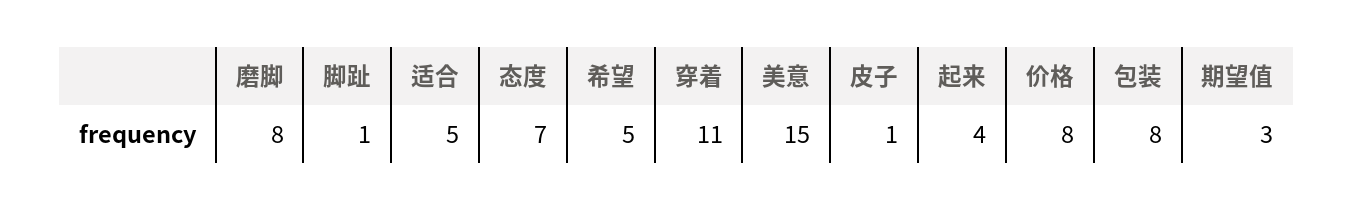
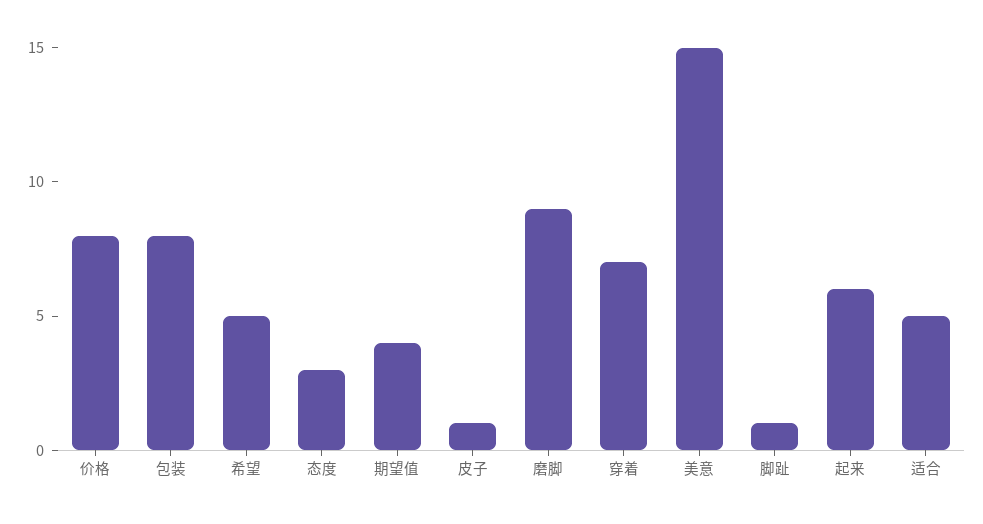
磨脚: 8 -> 9
态度: 7 -> 3
穿着: 11 -> 7
起来: 4 -> 6
期望值: 3 -> 4

